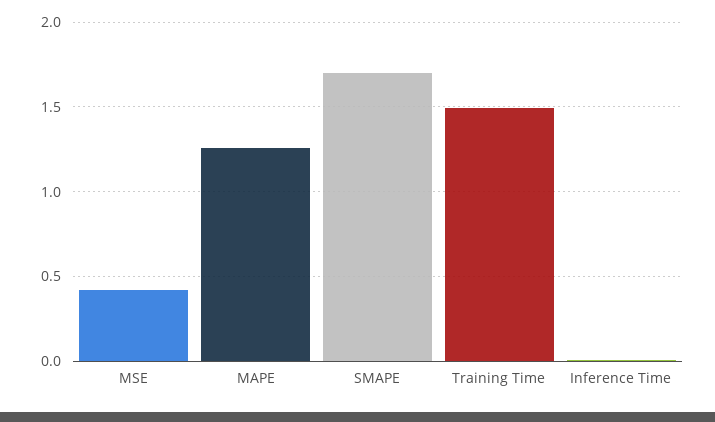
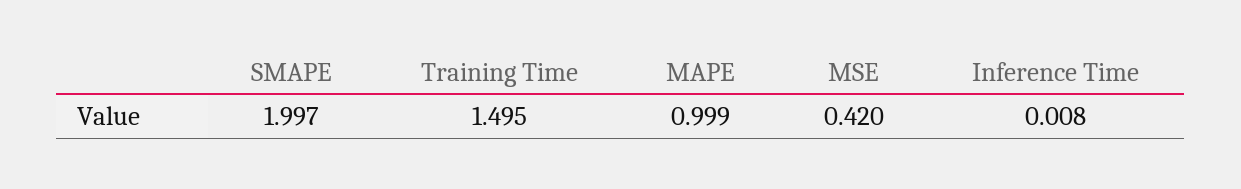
MAPE: 1.25 -> 0.999
SMAPE: 1.7 -> 1.997

